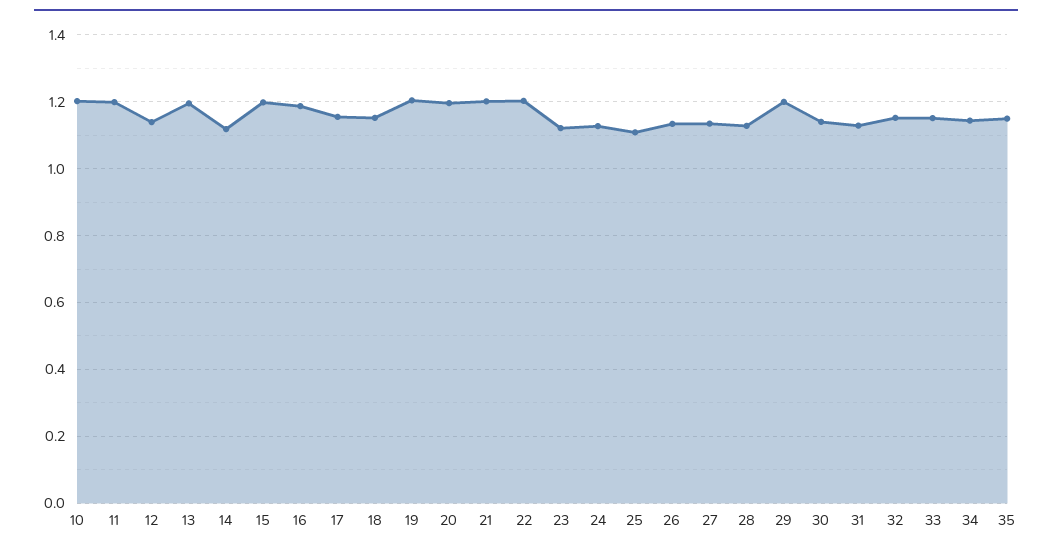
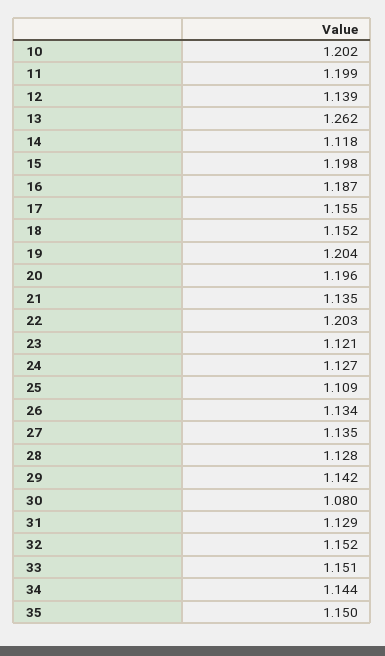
13: 1.2 -> 1.262
21: 1.2 -> 1.135
29: 1.2 -> 1.142
30: 1.14 -> 1.08

